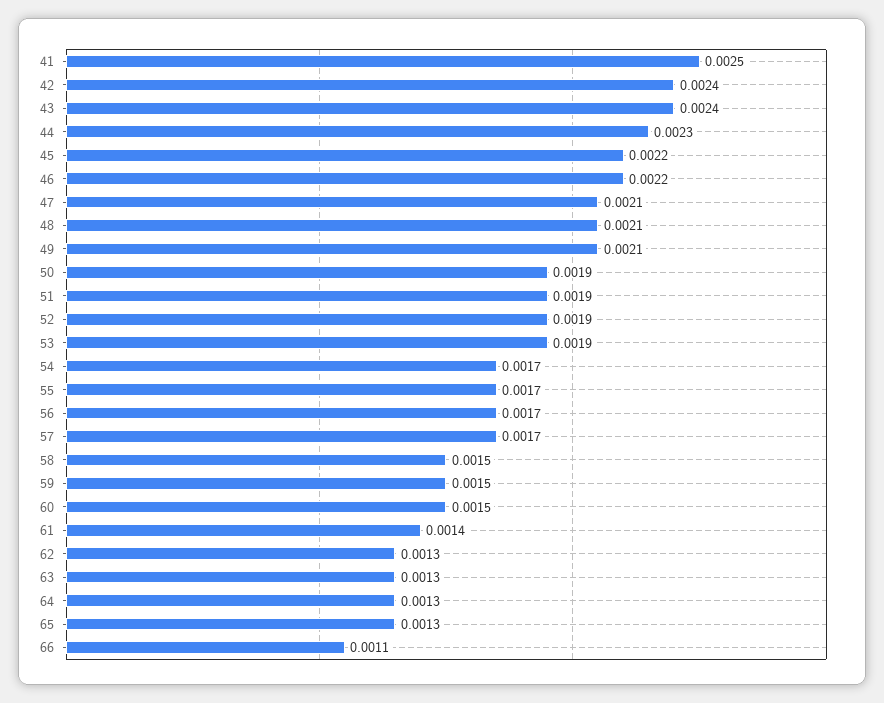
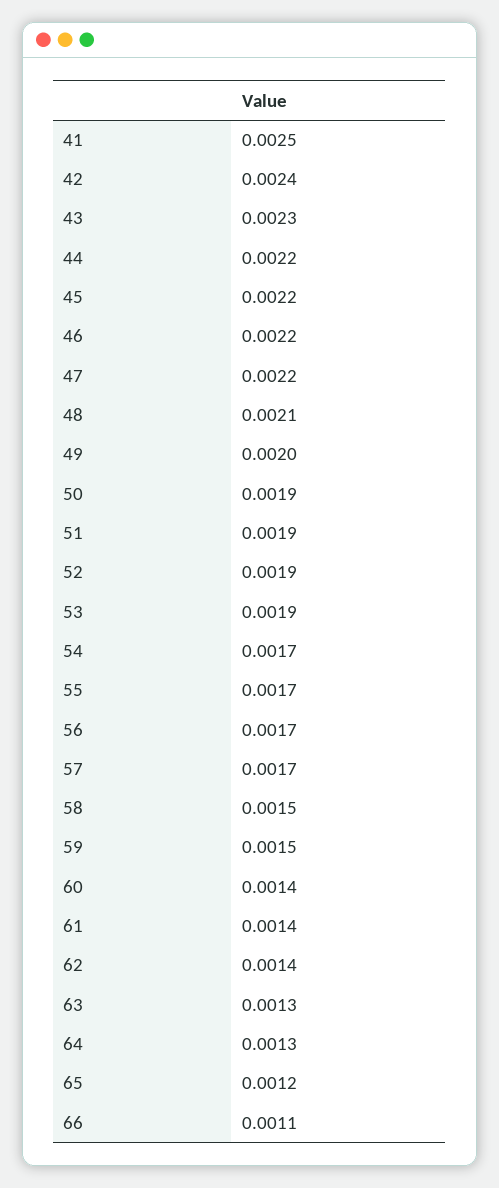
43: 0.0024 -> 0.0023
44: 0.0023 -> 0.0022
47: 0.0021 -> 0.0022
49: 0.0021 -> 0.002
60: 0.0015 -> 0.0014
62: 0.0013 -> 0.0014
65: 0.0013 -> 0.0012

